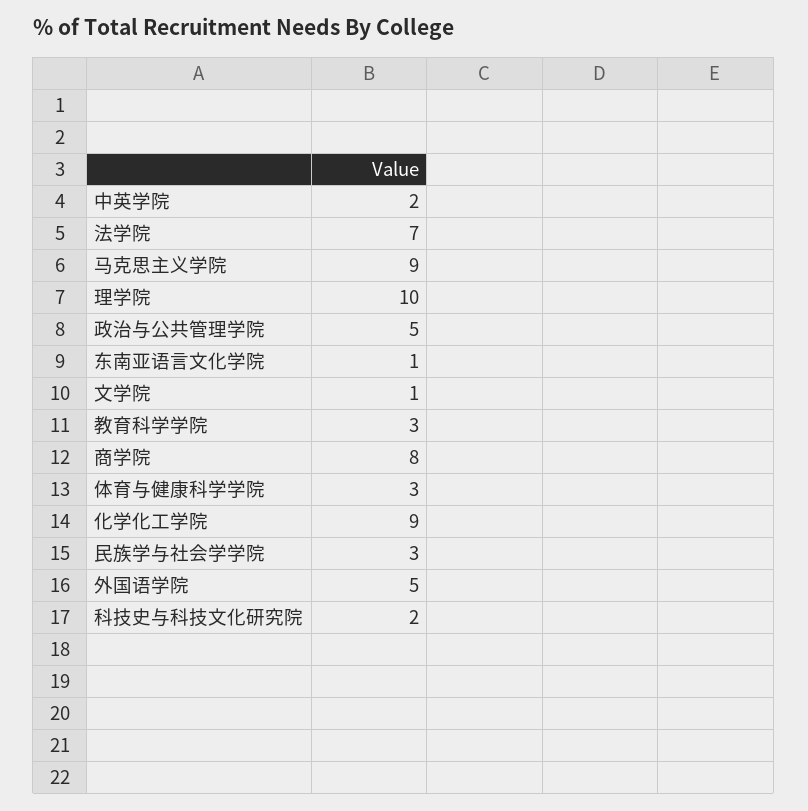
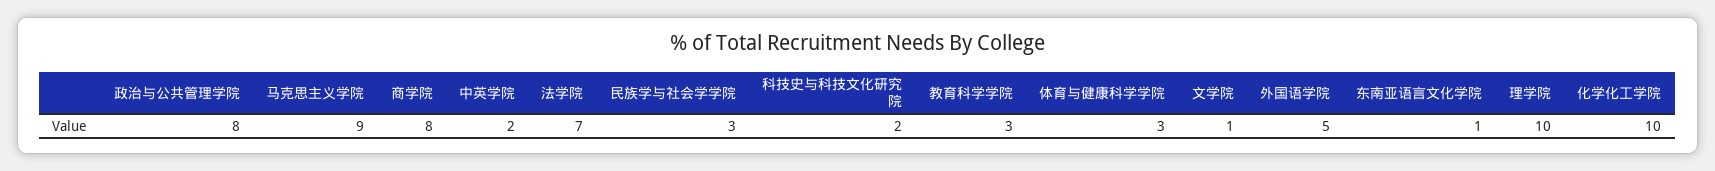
政治与公共管理学院: 5 -> 8
化学化工学院: 9 -> 10

